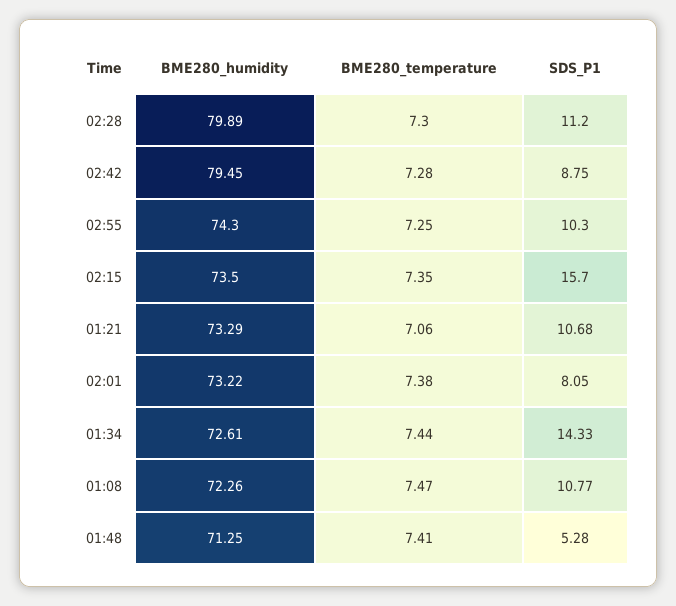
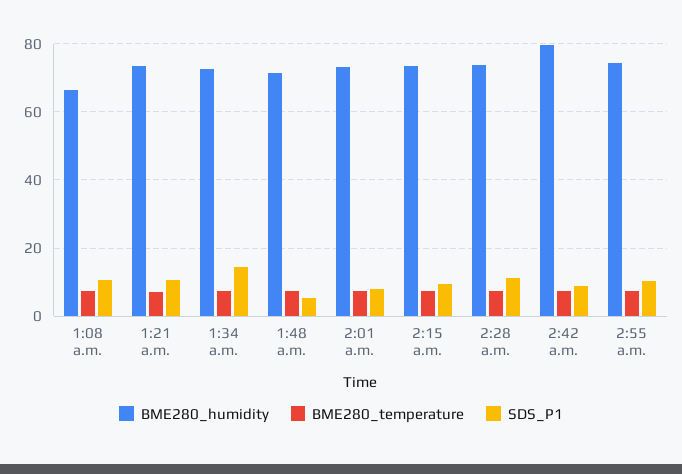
BME280_humidity, 02:28: 79.89 -> 74
SDS_P1, 02:15: 15.7 -> 10
BME280_humidity, 01:08: 72.26 -> 66

